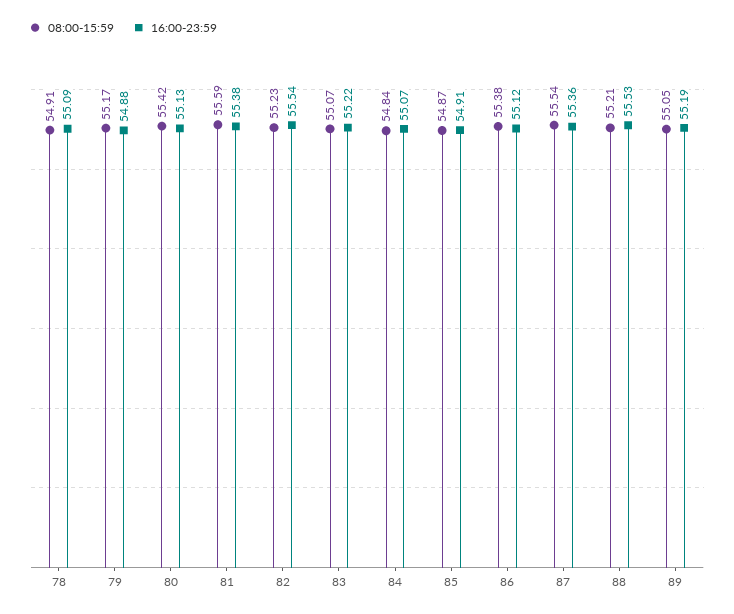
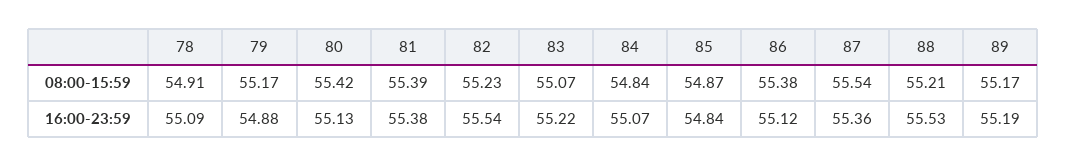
08:00-15:59, 81: 55.59 -> 55.39
16:00-23:59, 85: 54.91 -> 54.84
08:00-15:59, 89: 55.05 -> 55.17

